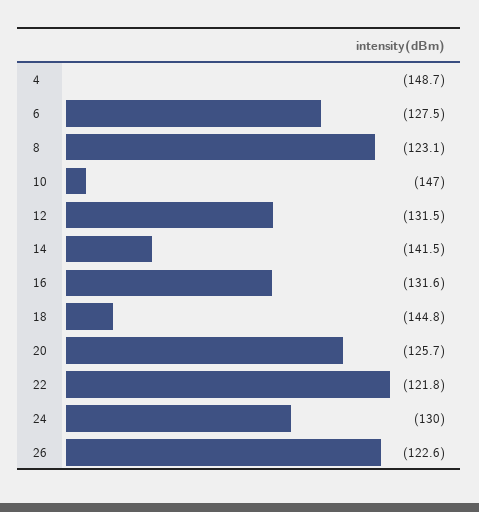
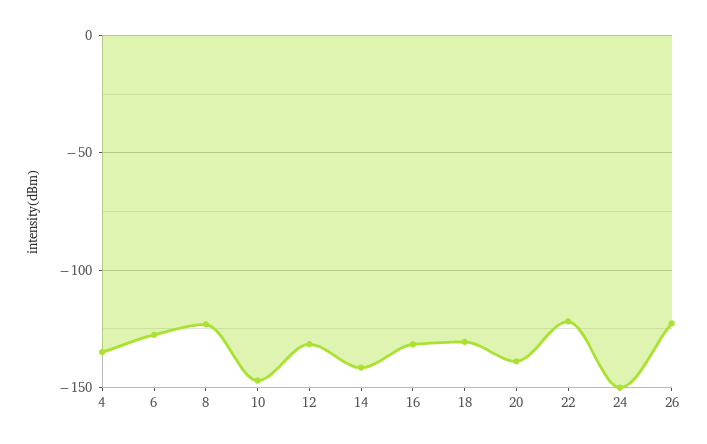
4: -148.7 -> -135
18: -144.8 -> -130
20: -125.7 -> -140
24: -130 -> -150

